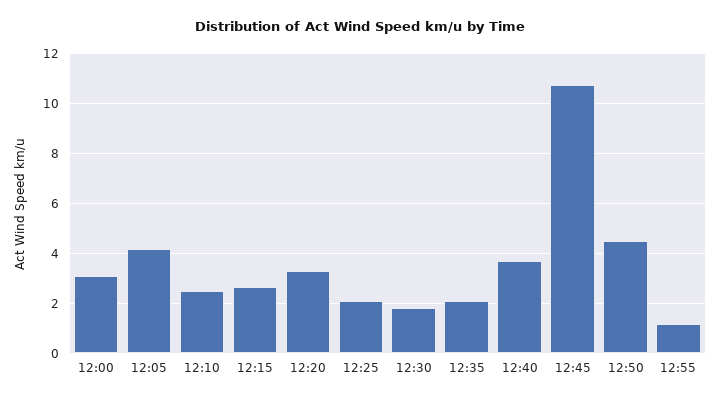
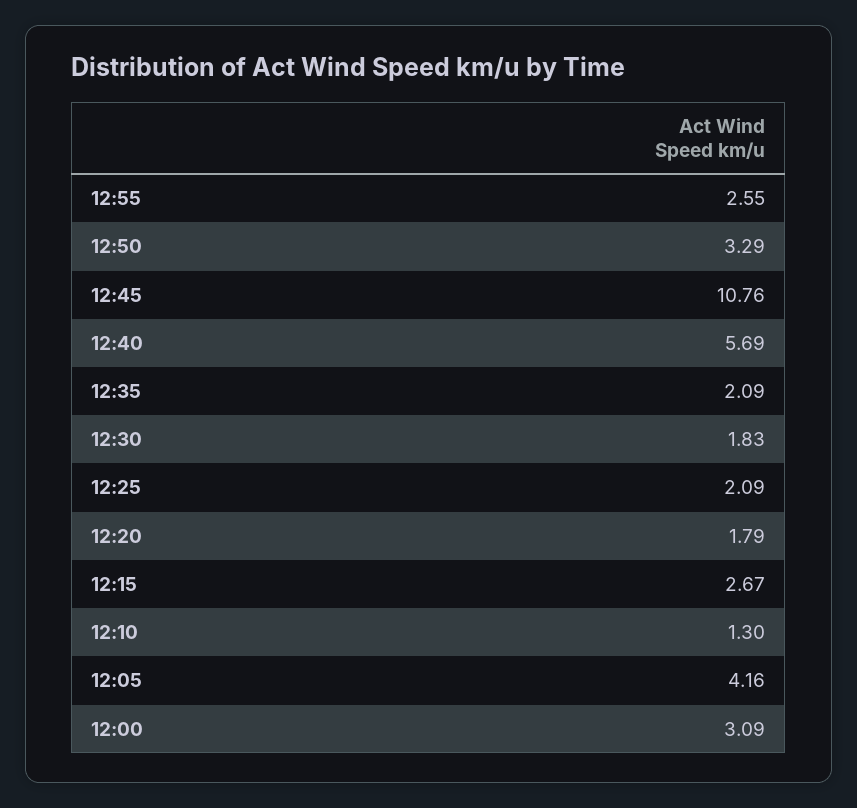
12:10: 2.5 -> 1.3
12:20: 3.25 -> 1.79
12:40: 3.75 -> 5.69
12:50: 4.5 -> 3.29
12:55: 1.25 -> 2.55

